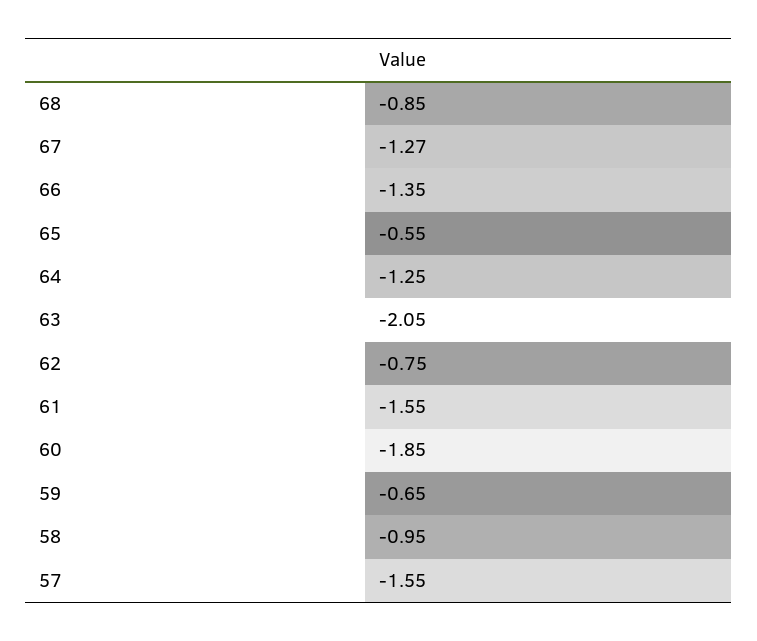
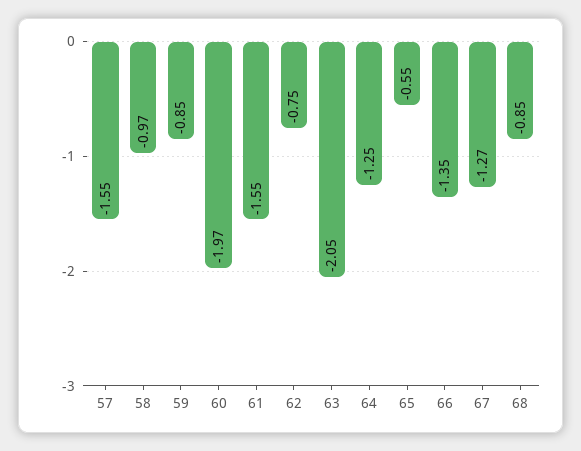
60: -1.85 -> -1.97
59: -0.65 -> -0.85
58: -0.95 -> -0.97

